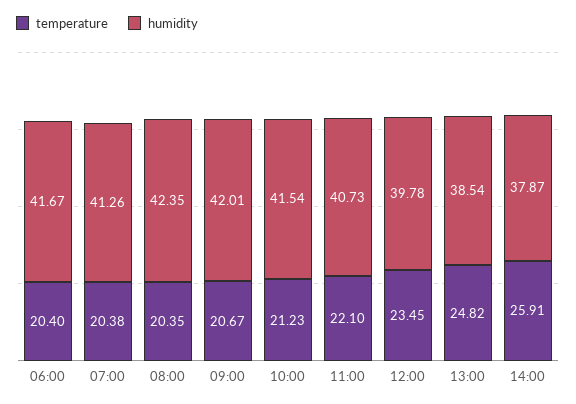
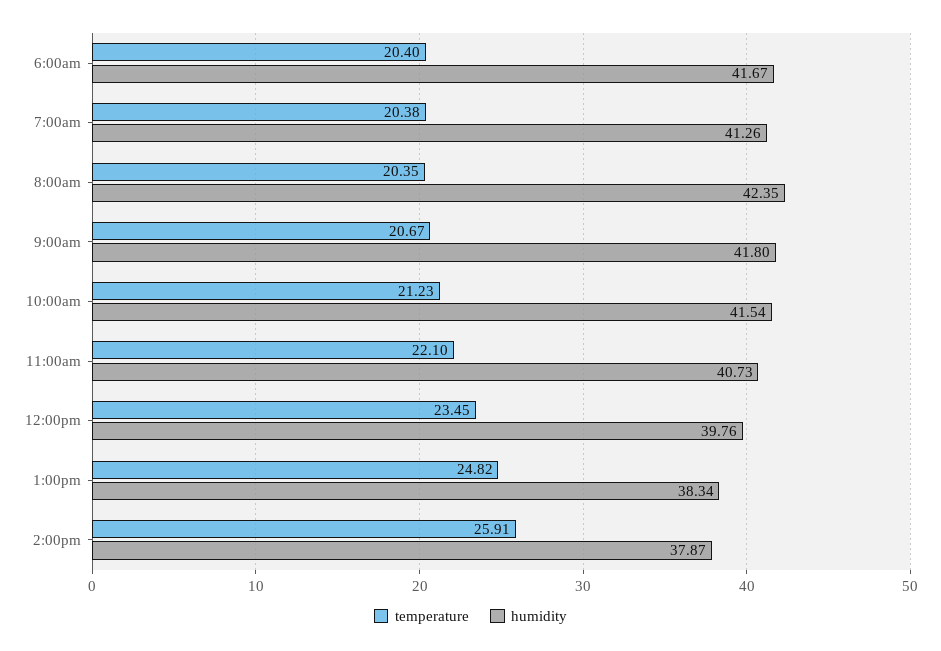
humidity, 09:00: 42.01 -> 41.8
humidity, 12:00: 39.78 -> 39.76
humidity, 13:00: 38.54 -> 38.34

